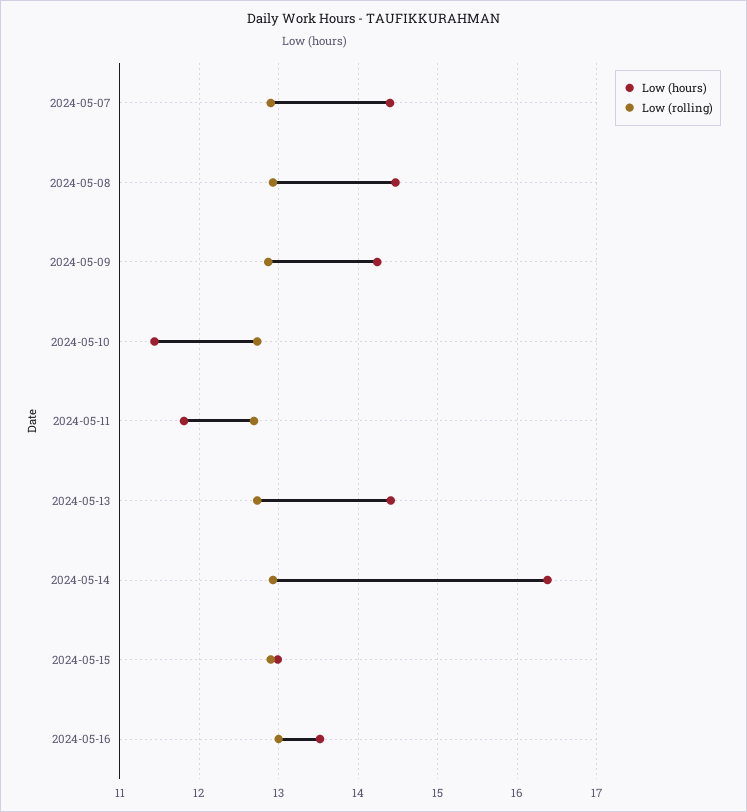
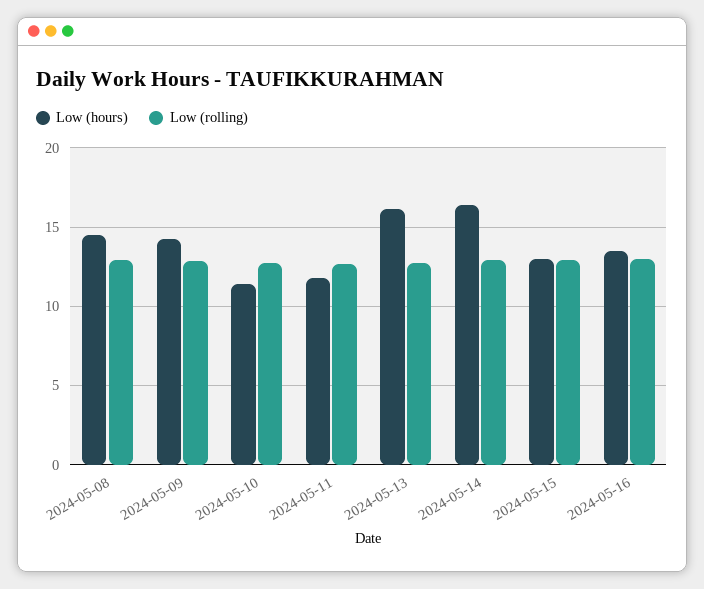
Low (hours), 2024-05-07: 14.4 -> none
Low (rolling), 2024-05-07: 12.9 -> none
Low (hours), 2024-05-13: 14.4 -> 16

